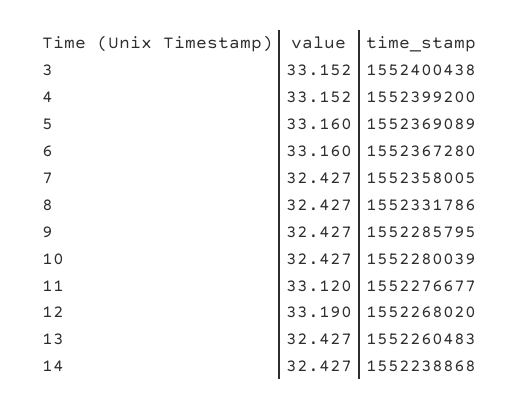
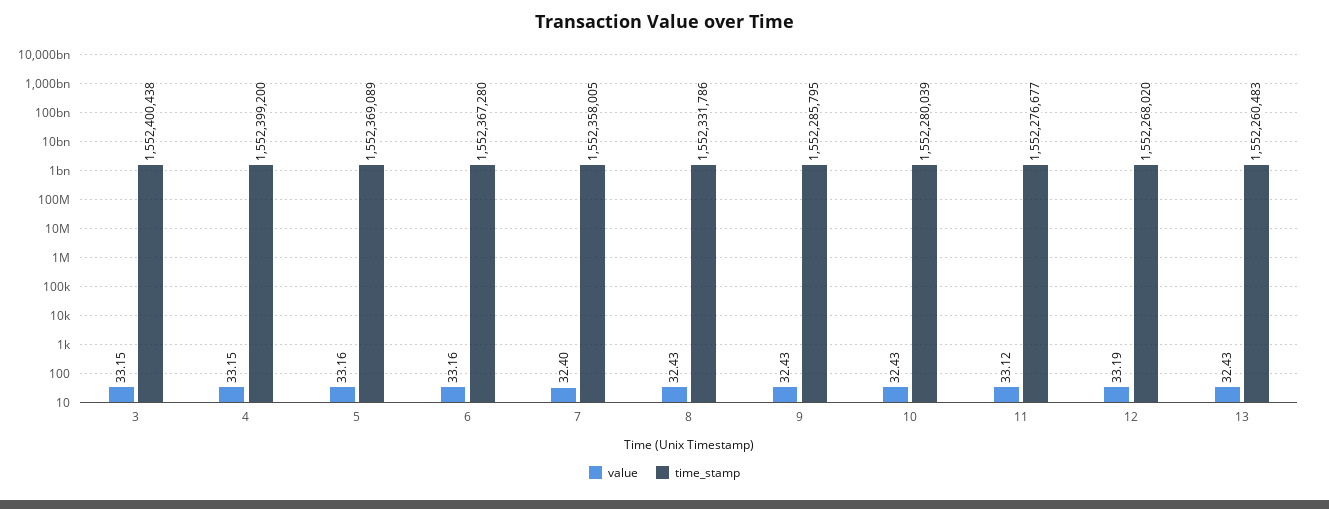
value, 7: 32.427 -> 32.4
value, 14: 32.427 -> none
time_stamp, 14: 1552238868 -> none

